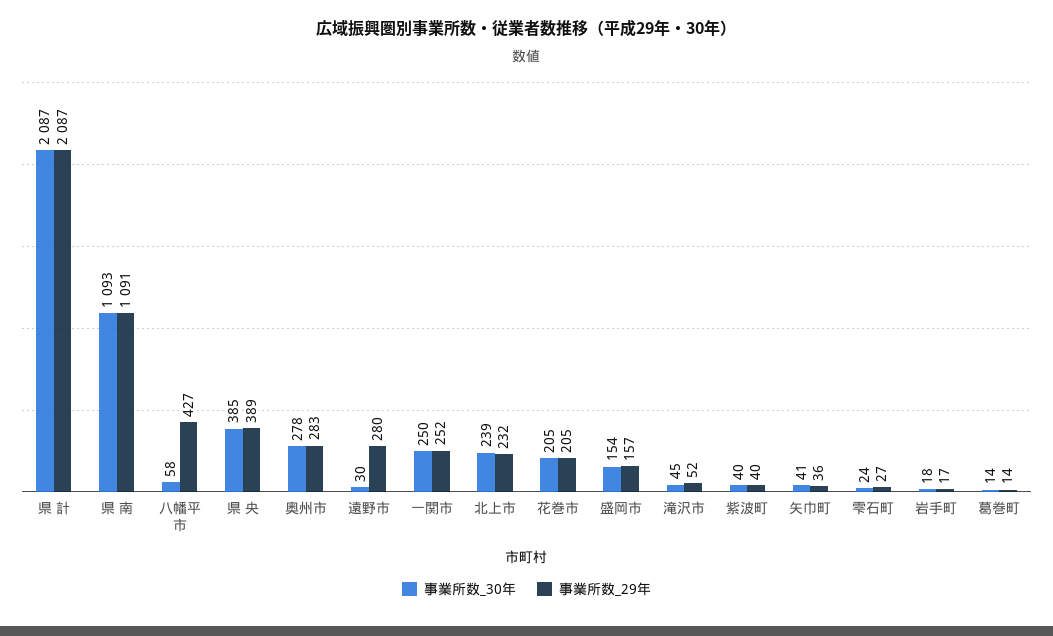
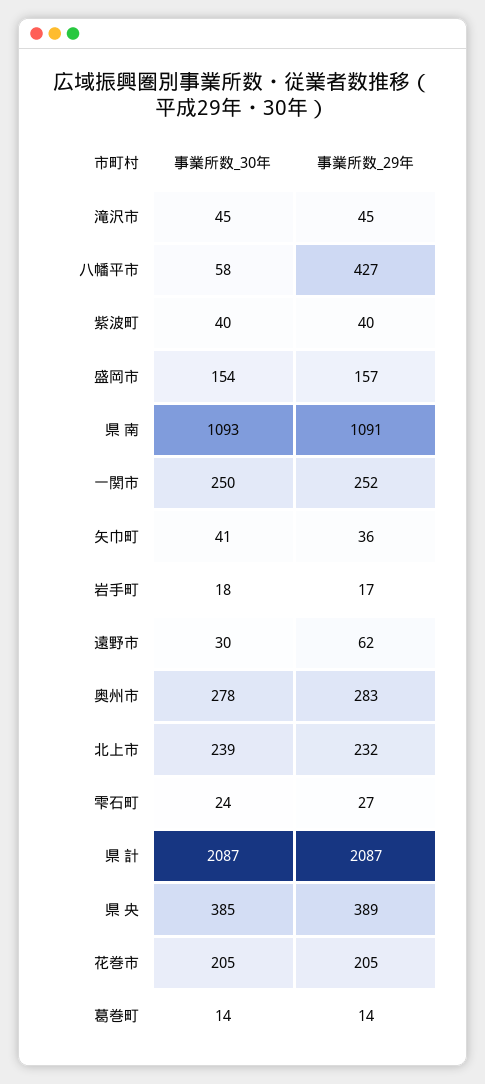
事業所数_29年, 遠野市: 280 -> 62
事業所数_29年, 滝沢市: 52 -> 45

